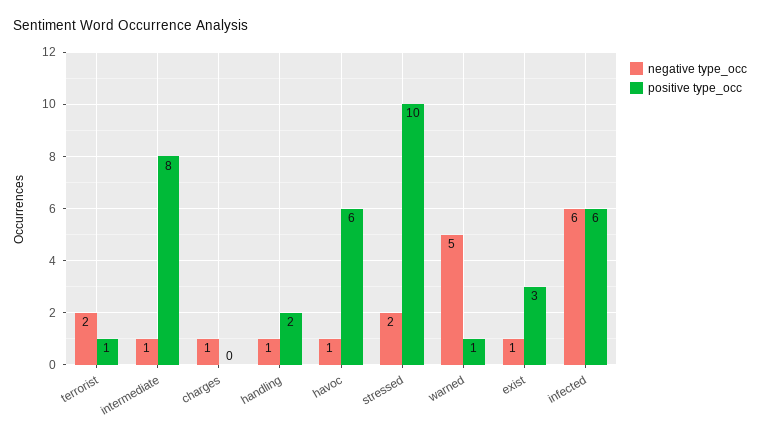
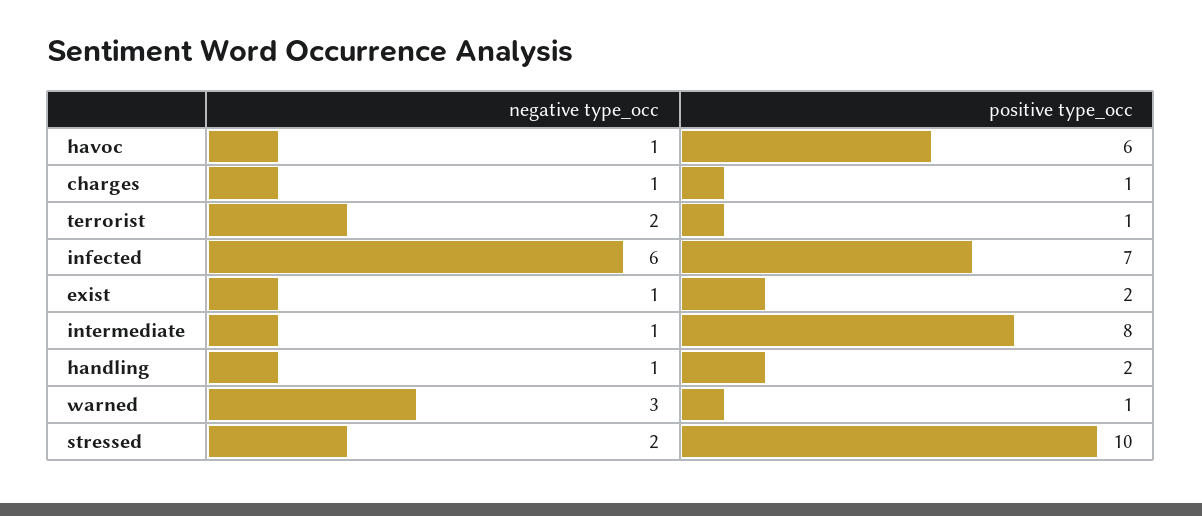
positive type_occ, charges: 0 -> 1
negative type_occ, warned: 5 -> 3
positive type_occ, exist: 3 -> 2
positive type_occ, infected: 6 -> 7

